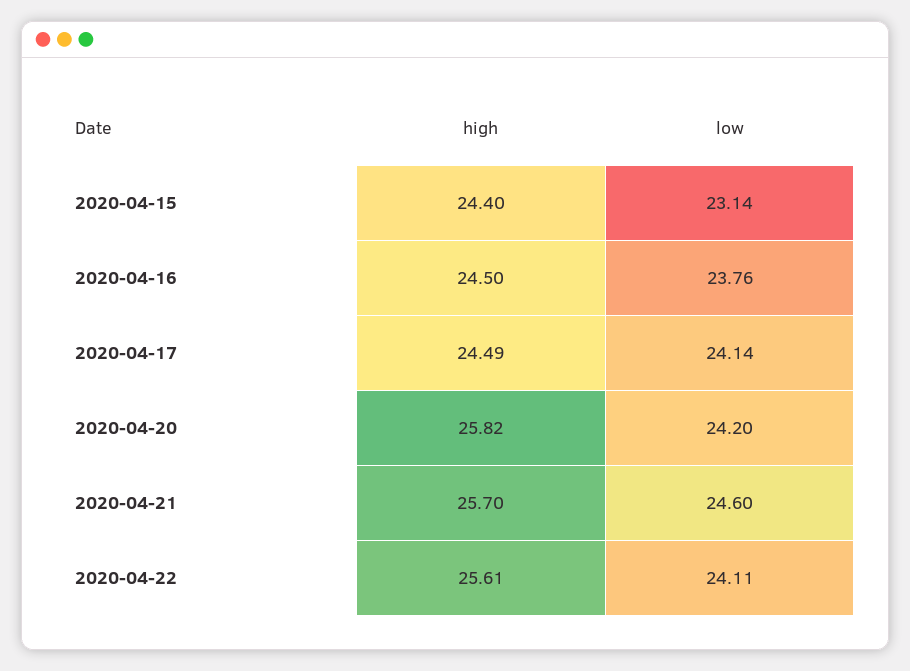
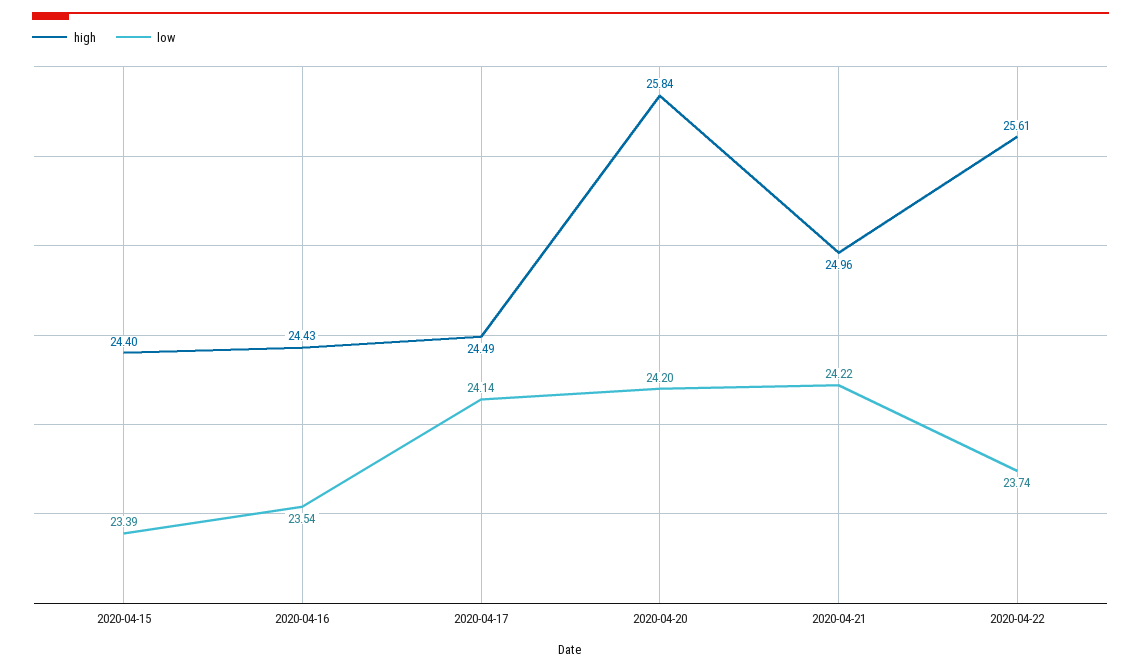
low, 2020-04-15: 23.14 -> 23.39
high, 2020-04-16: 24.5 -> 24.43
low, 2020-04-16: 23.76 -> 23.54
high, 2020-04-20: 25.82 -> 25.84
high, 2020-04-21: 25.7 -> 24.96
low, 2020-04-21: 24.6 -> 24.22
low, 2020-04-22: 24.11 -> 23.74

